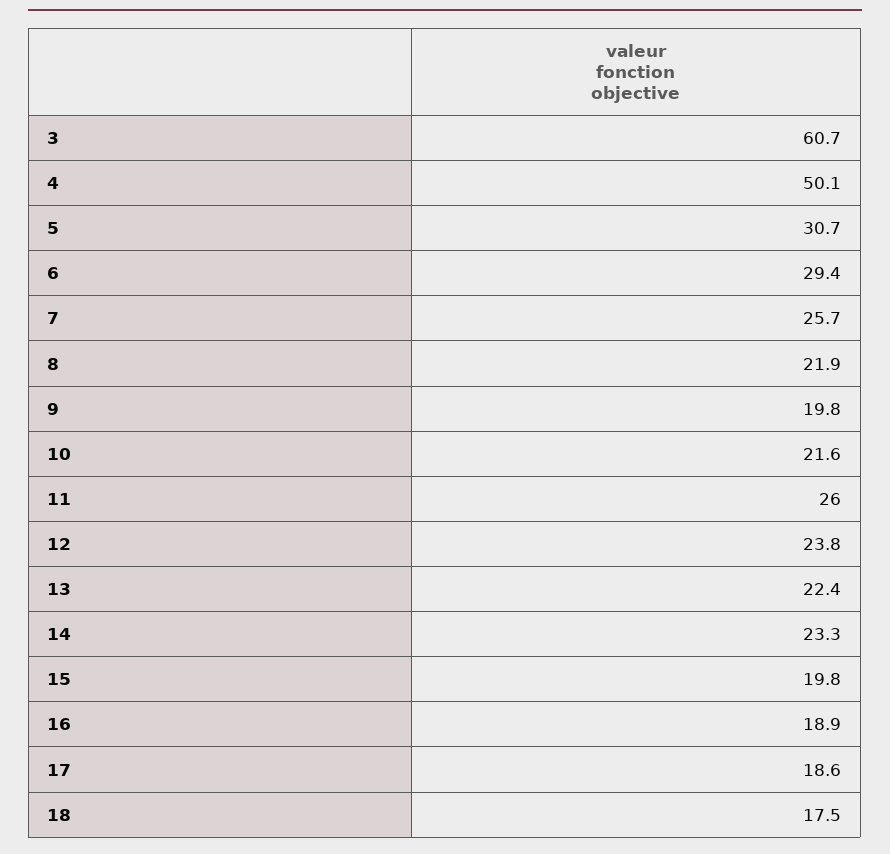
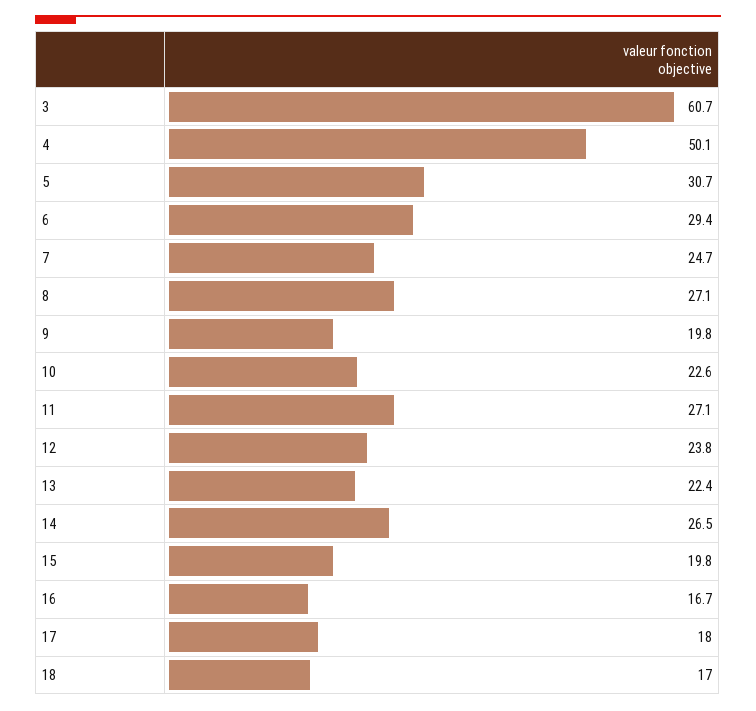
7: 25.7 -> 24.7
8: 21.9 -> 27.1
10: 21.6 -> 22.6
11: 26 -> 27.1
14: 23.3 -> 26.5
16: 18.9 -> 16.7
17: 18.6 -> 18
18: 17.5 -> 17

